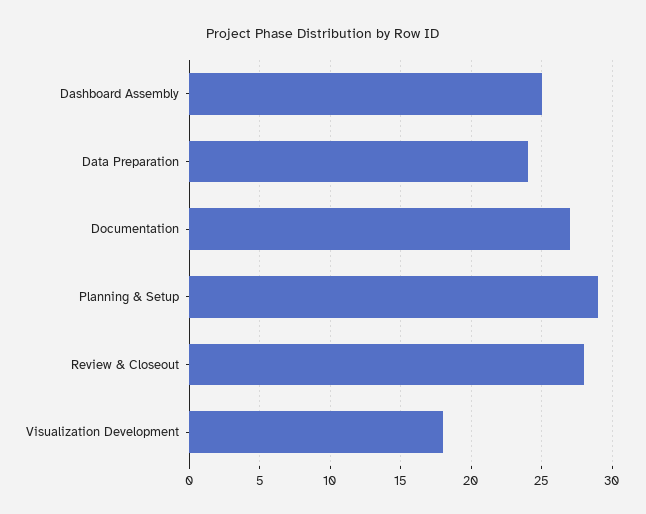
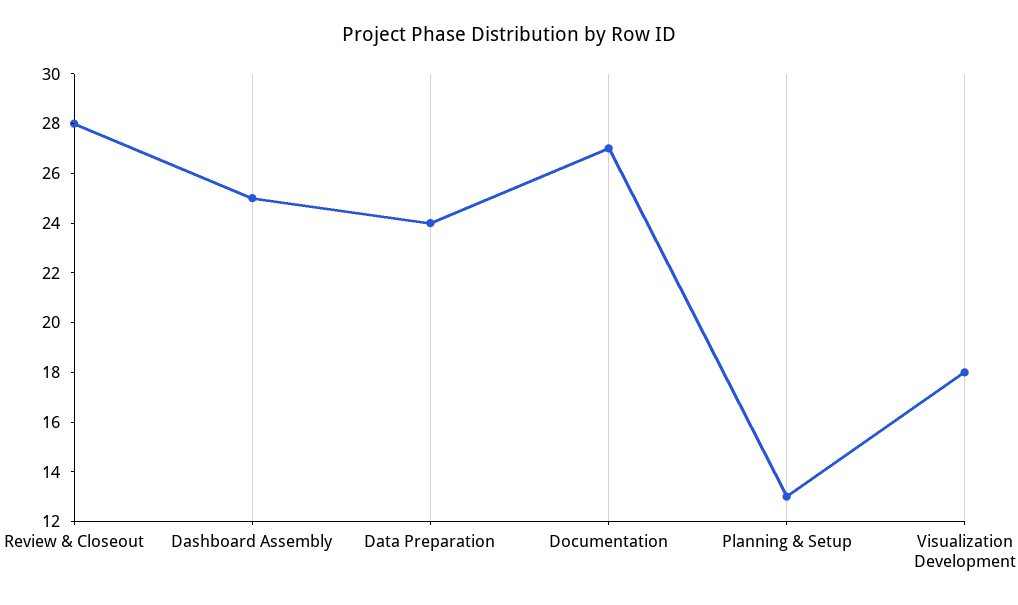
Planning & Setup: 29 -> 13

